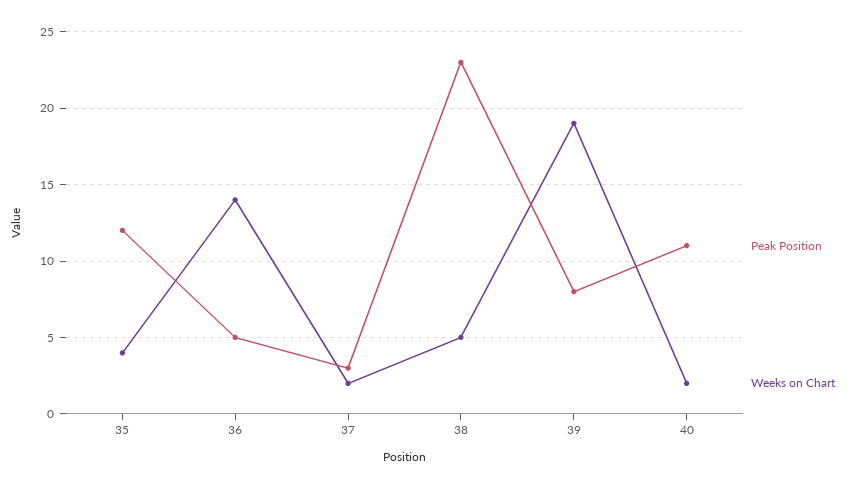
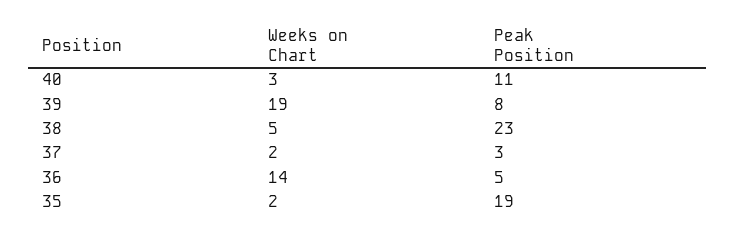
Peak Position, 35: 12 -> 19
Weeks on Chart, 35: 4 -> 2
Weeks on Chart, 40: 2 -> 3

